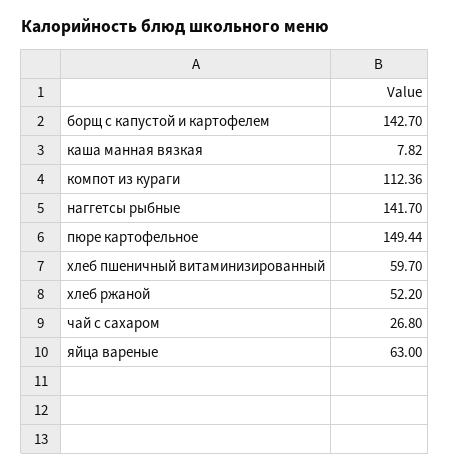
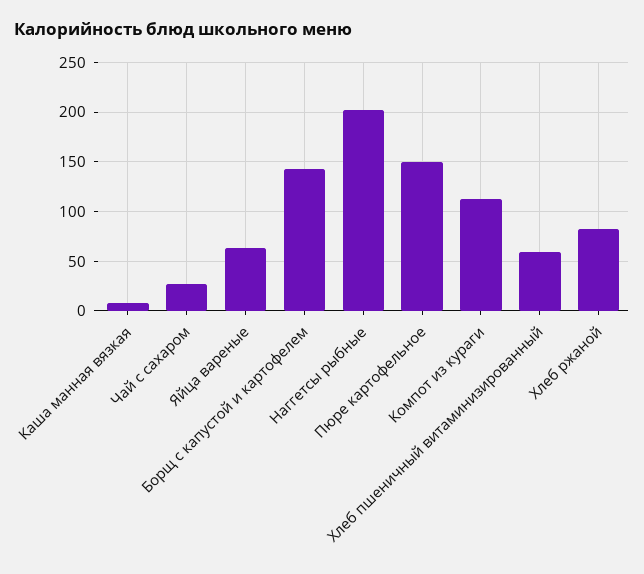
наггетсы рыбные: 141.7 -> 200
хлеб ржаной: 52.2 -> 80

